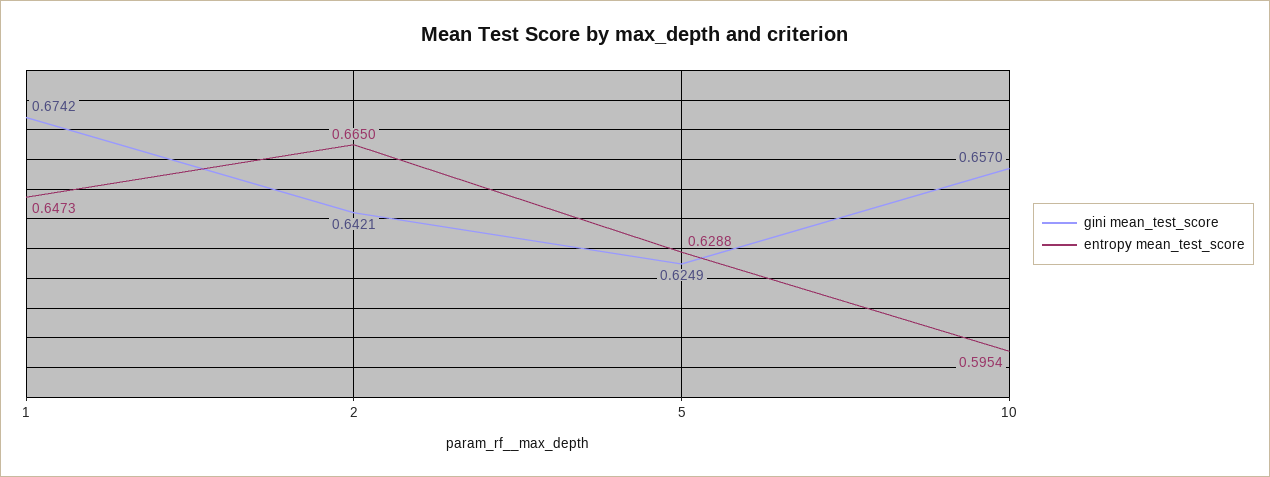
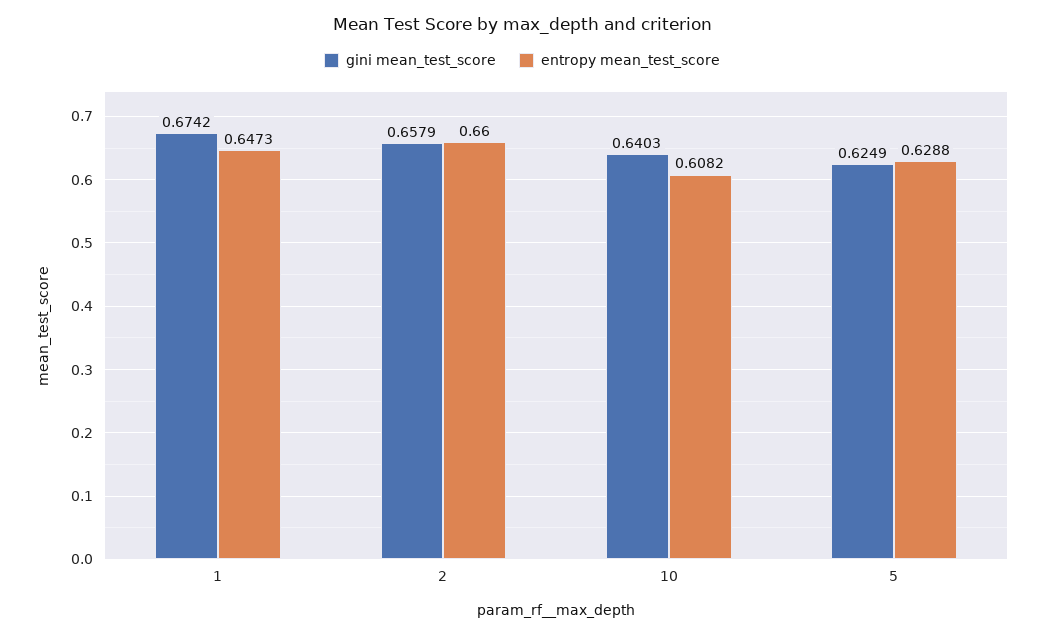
gini mean_test_score, 2: 0.6421 -> 0.6579
entropy mean_test_score, 2: 0.665 -> 0.66
gini mean_test_score, 10: 0.657 -> 0.6403
entropy mean_test_score, 10: 0.5954 -> 0.6082

